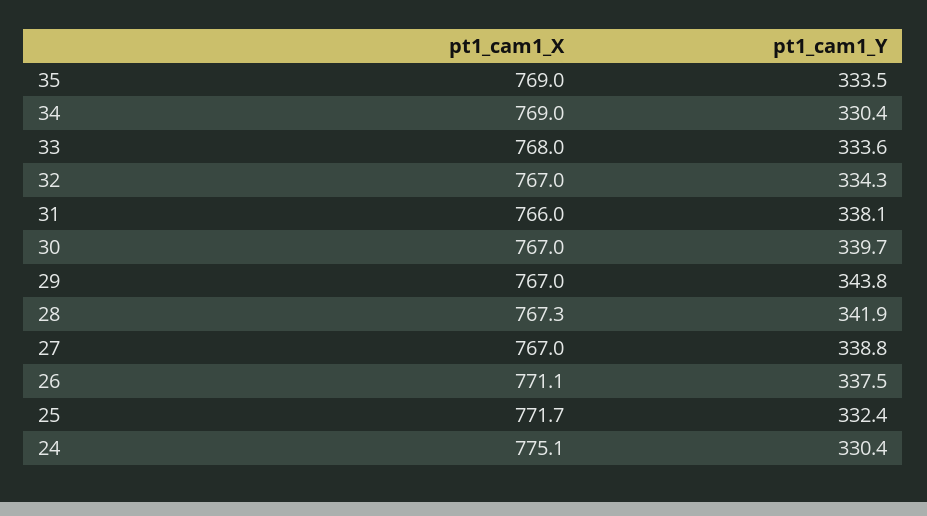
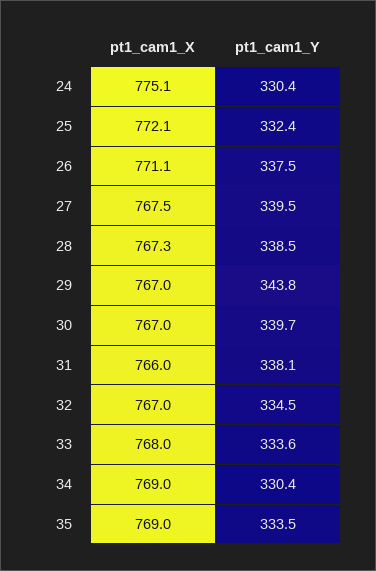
pt1_cam1_Y, 32: 334.3 -> 334.5
pt1_cam1_Y, 28: 341.9 -> 338.5
pt1_cam1_X, 27: 767 -> 767.5
pt1_cam1_Y, 27: 338.8 -> 339.5
pt1_cam1_X, 25: 771.7 -> 772.1

